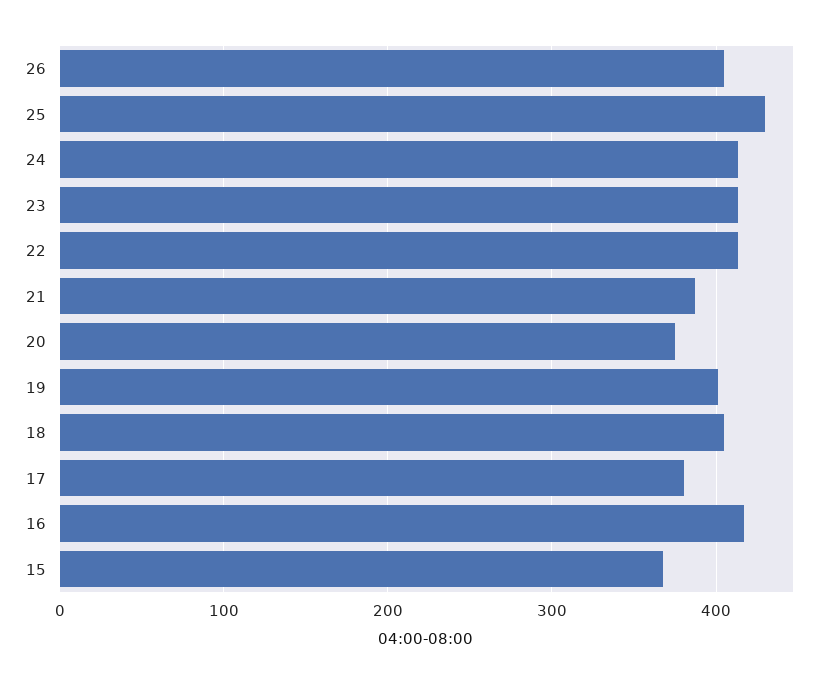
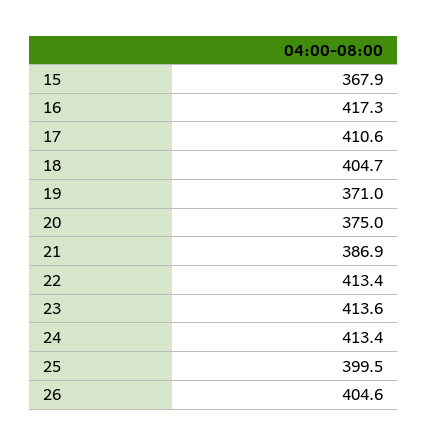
25: 430 -> 399.5
19: 400 -> 371
17: 380 -> 410.6

